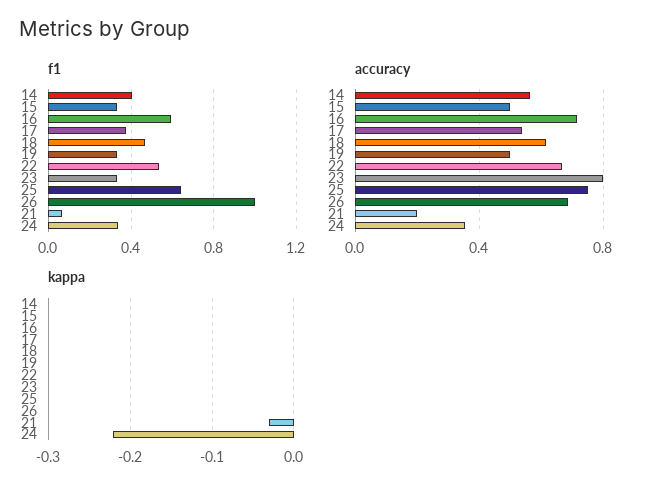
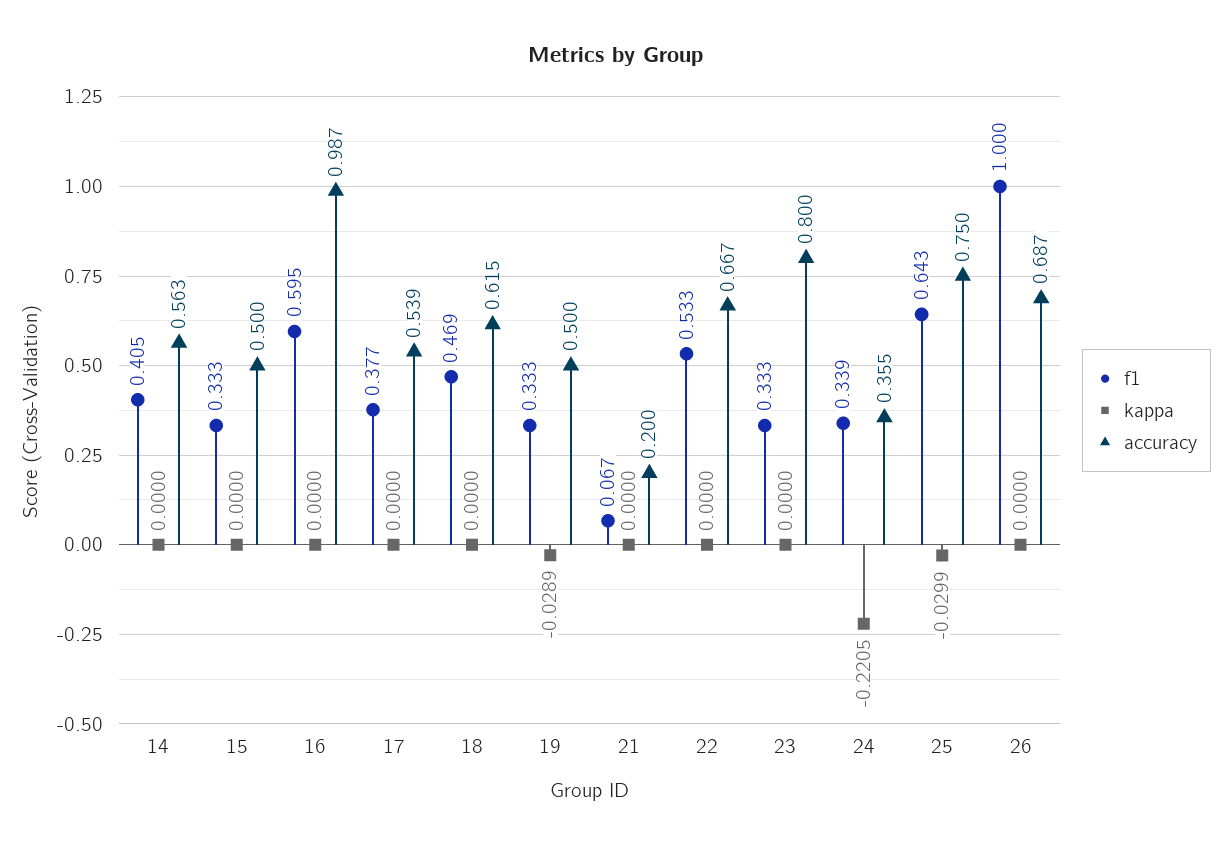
accuracy, 16: 0.7 -> 0.987
kappa, 19: 0 -> -0.0289
kappa, 25: 0 -> -0.0299
kappa, 21: -0.03 -> 0

